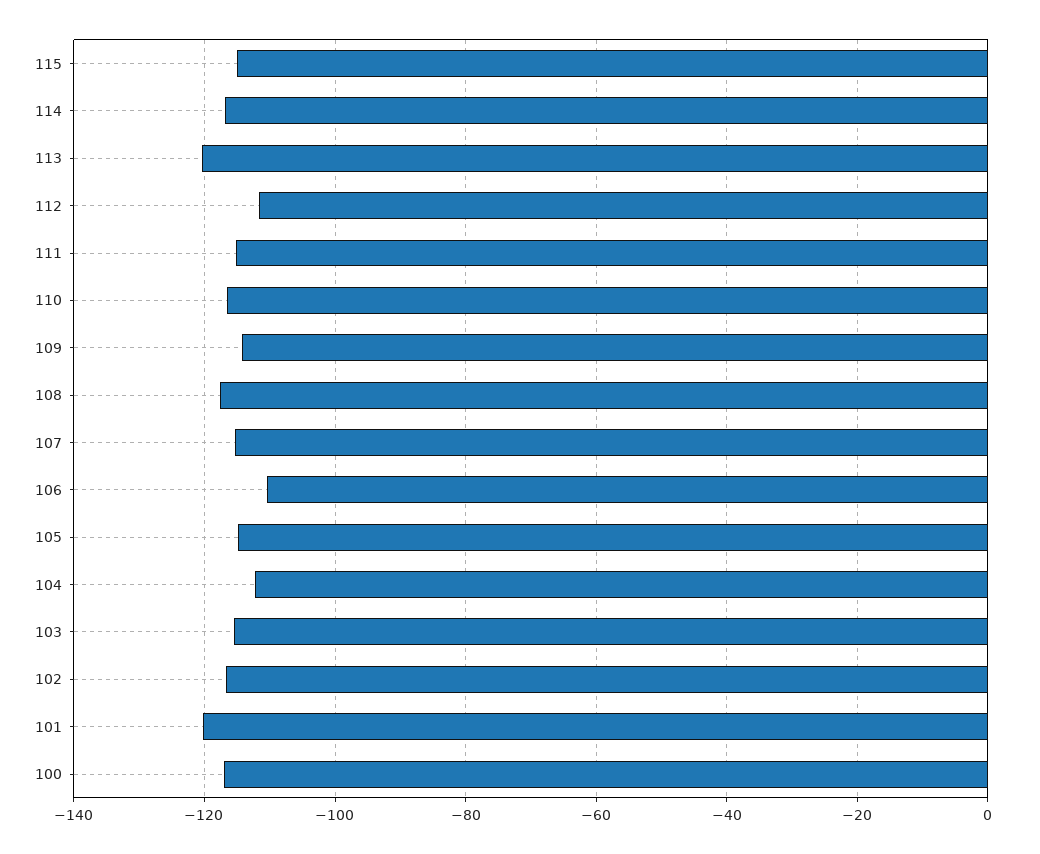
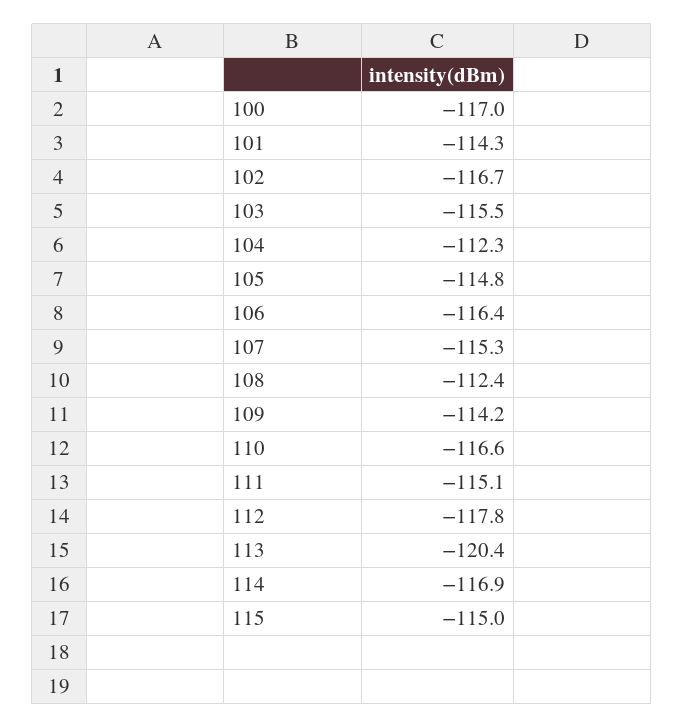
112: -112 -> -117.8
108: -118 -> -112.4
106: -110 -> -116.4
101: -120 -> -114.3

